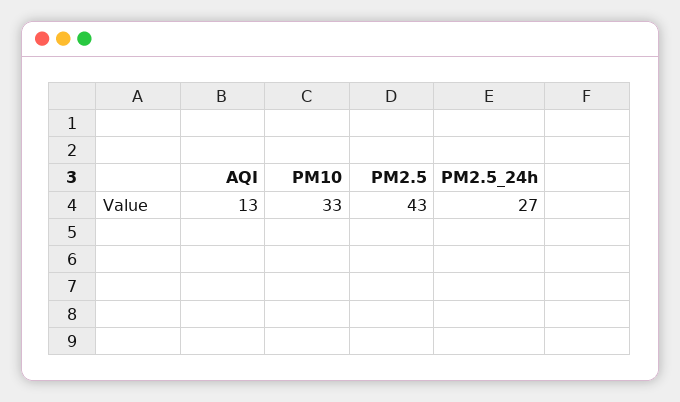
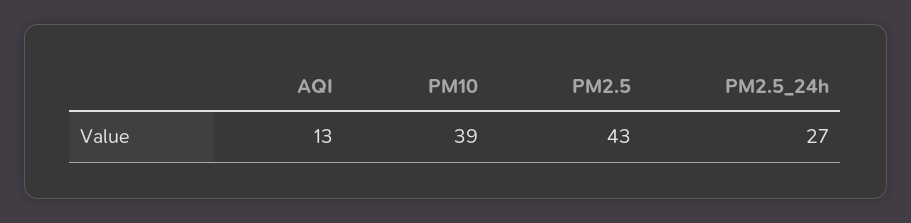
PM10: 33 -> 39

